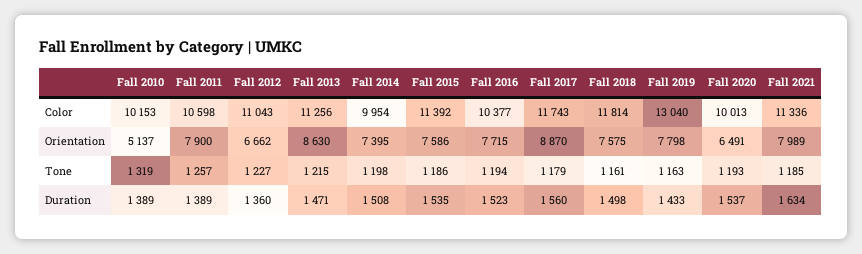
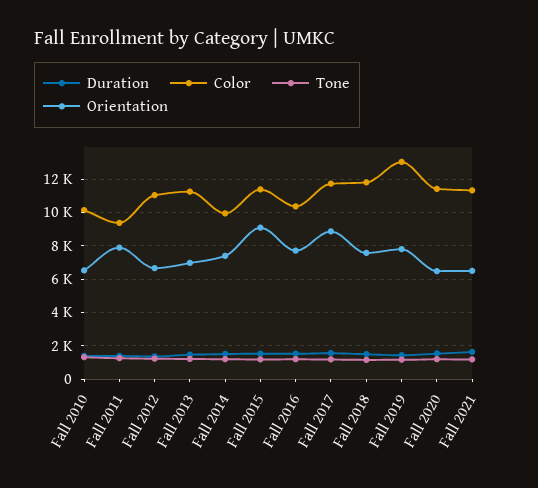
Color, Fall 2011: 10598 -> 9500
Color, Fall 2020: 10013 -> 11500
Orientation, Fall 2010: 5137 -> 6500
Orientation, Fall 2013: 8630 -> 7000
Orientation, Fall 2015: 7586 -> 9000
Orientation, Fall 2021: 7989 -> 6500

